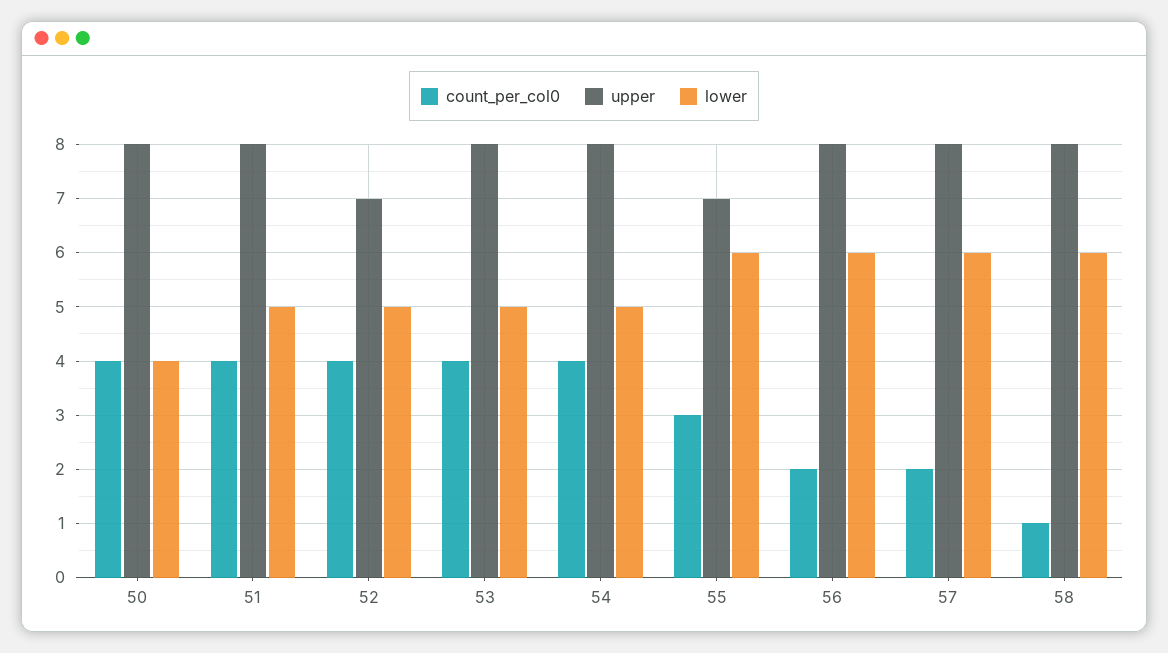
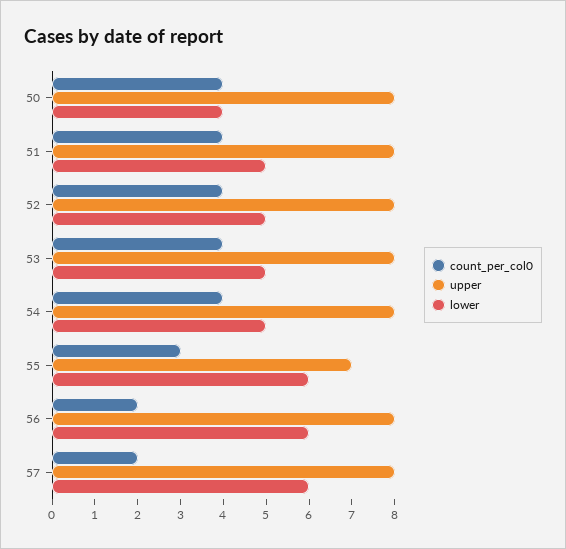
upper, 52: 7 -> 8
count_per_col0, 58: 1 -> none
upper, 58: 8 -> none
lower, 58: 6 -> none

